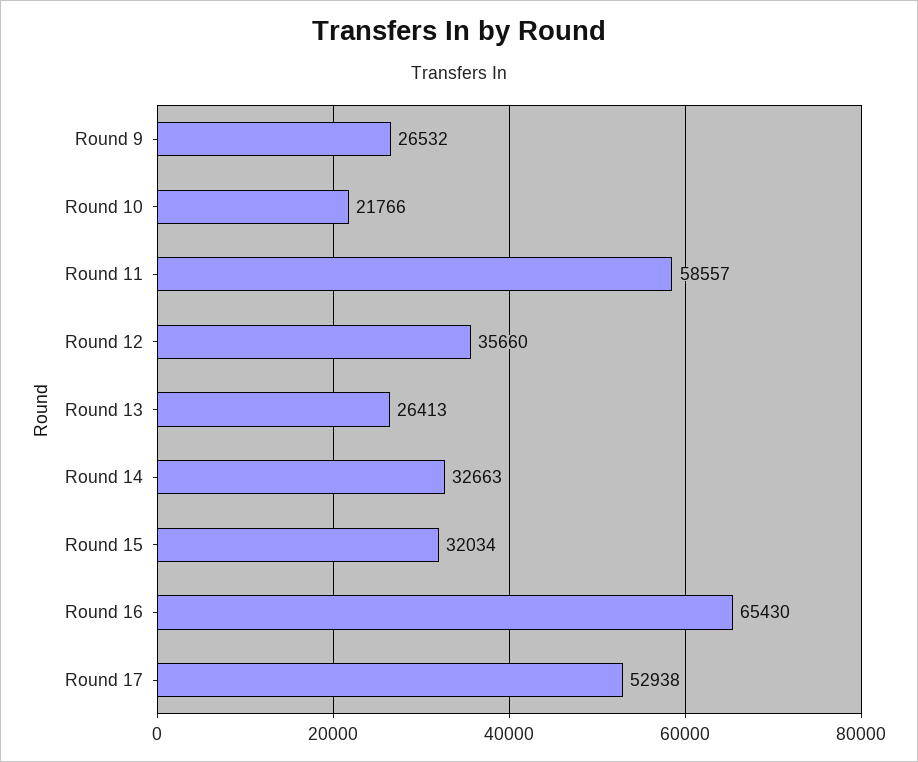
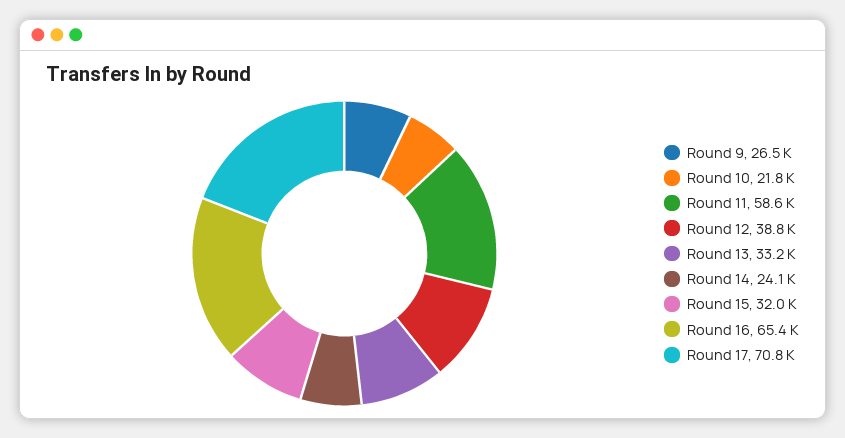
Round 12: 35660 -> 38800
Round 13: 26413 -> 33200
Round 14: 32663 -> 24100
Round 17: 52938 -> 70800

